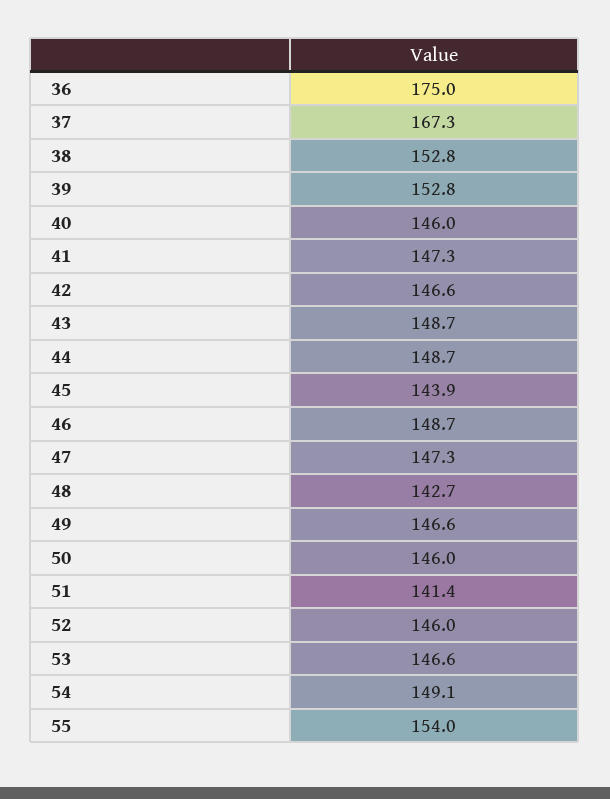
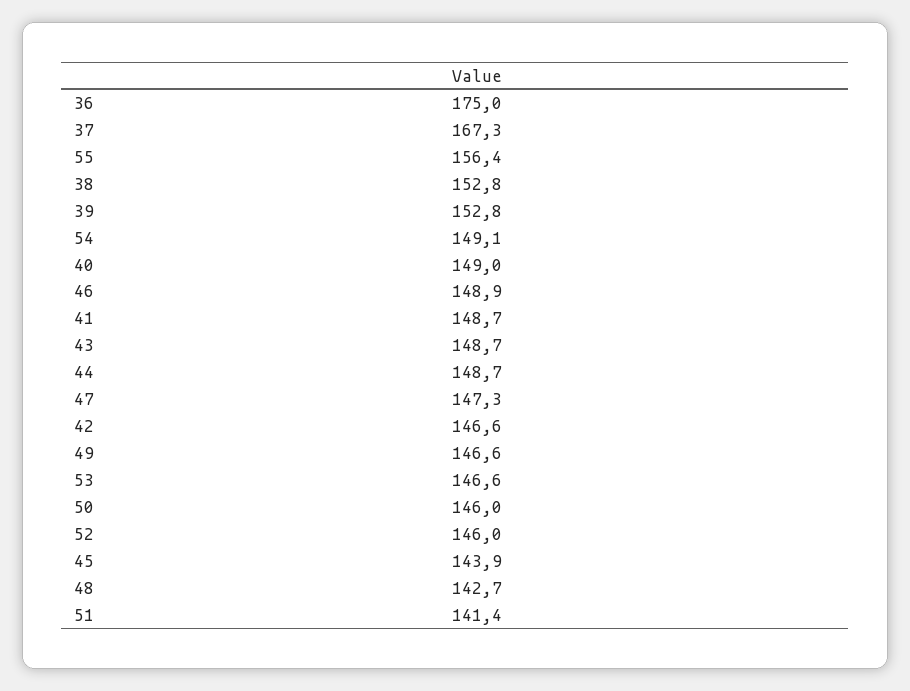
40: 146 -> 149
41: 147.3 -> 148.7
46: 148.7 -> 148.9
55: 154 -> 156.4

